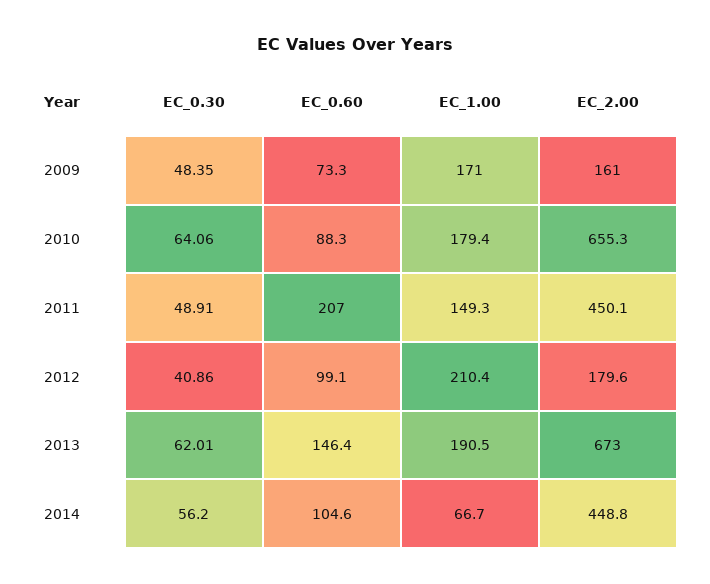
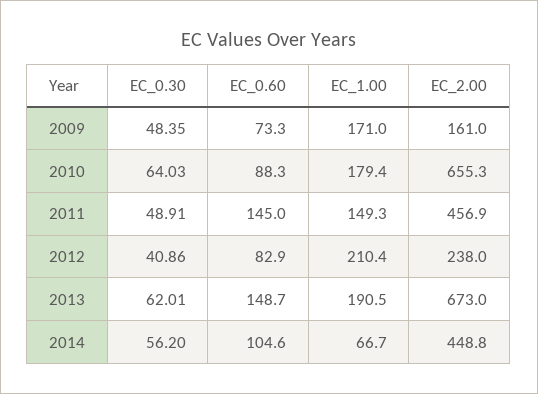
EC_0.30, 2010: 64.06 -> 64.03
EC_0.60, 2011: 207 -> 145
EC_2.00, 2011: 450.1 -> 456.9
EC_0.60, 2012: 99.1 -> 82.9
EC_2.00, 2012: 179.6 -> 238
EC_0.60, 2013: 146.4 -> 148.7

